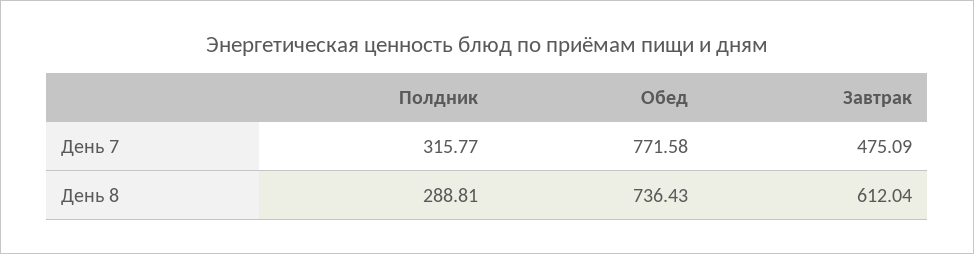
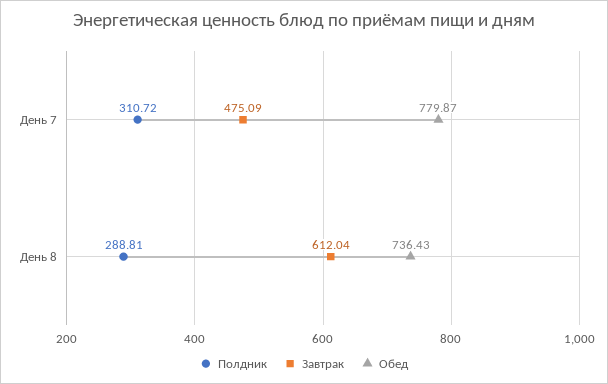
Полдник, День 7: 315.77 -> 310.72
Обед, День 7: 771.58 -> 779.87

